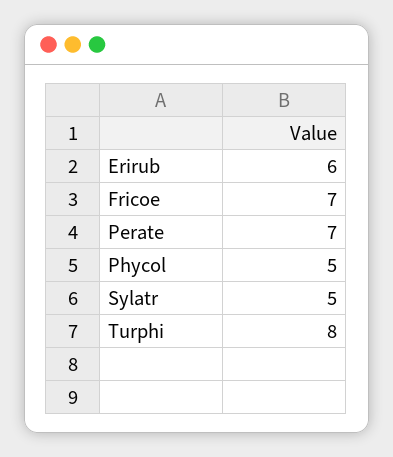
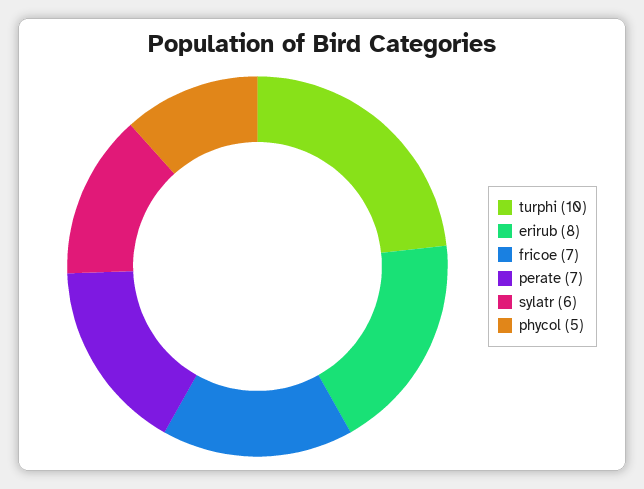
Erirub: 6 -> 8
Sylatr: 5 -> 6
Turphi: 8 -> 10

